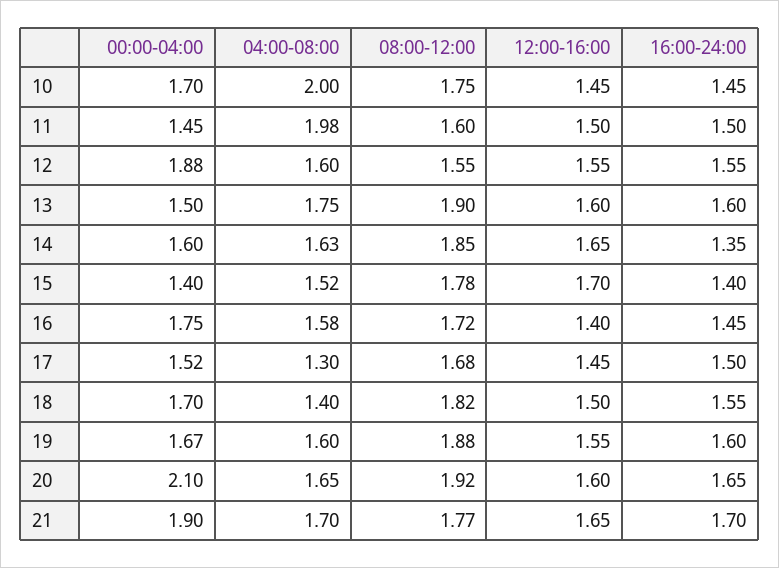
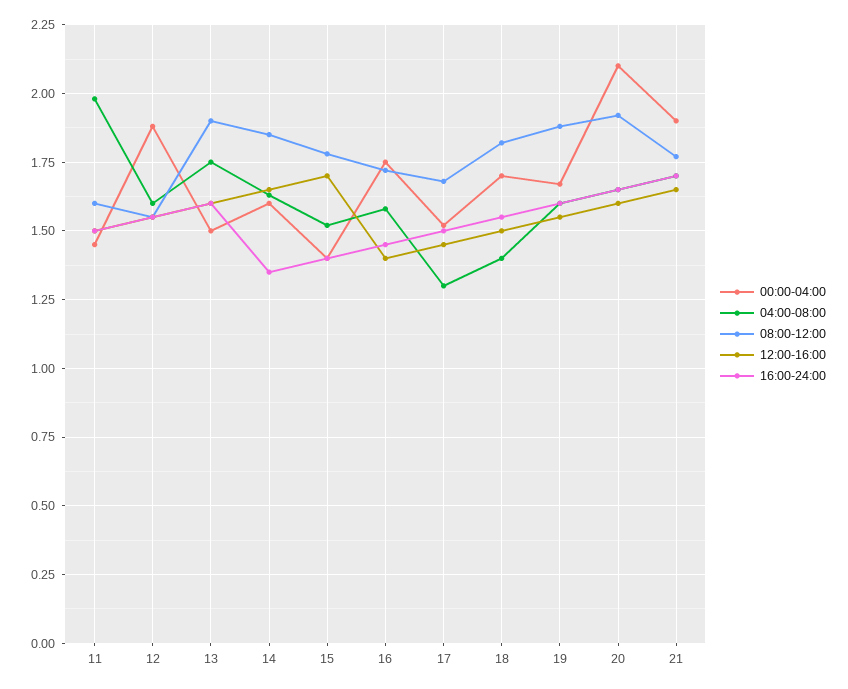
00:00-04:00, 10: 1.7 -> none
04:00-08:00, 10: 2 -> none
08:00-12:00, 10: 1.75 -> none
12:00-16:00, 10: 1.45 -> none
16:00-24:00, 10: 1.45 -> none

